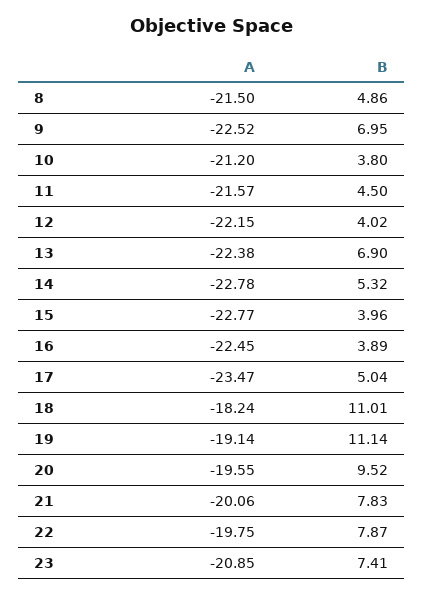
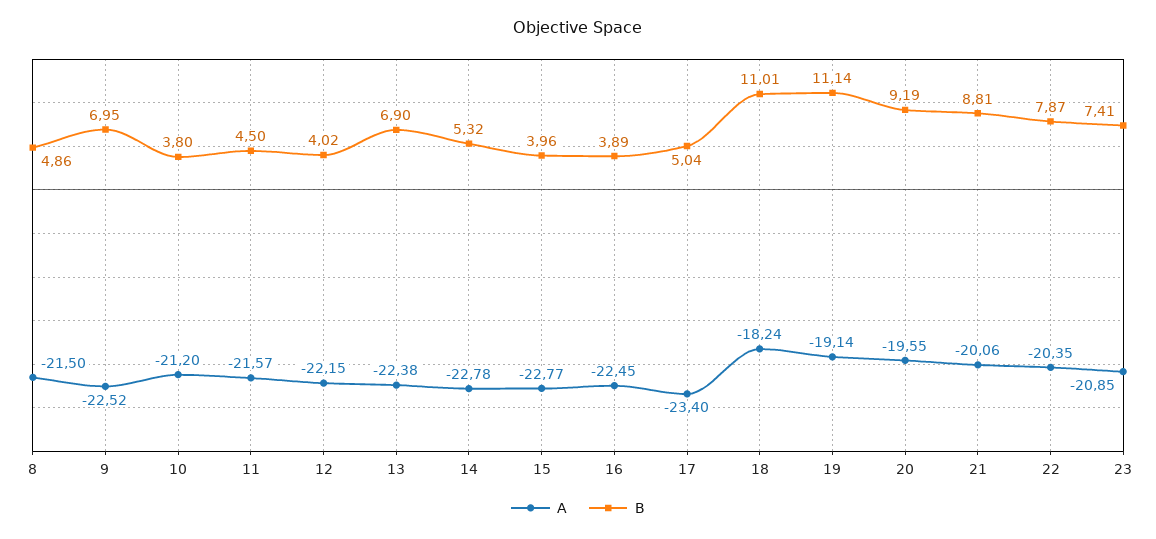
A, 17: -23.47 -> -23.4
B, 20: 9.52 -> 9.19
B, 21: 7.83 -> 8.81
A, 22: -19.75 -> -20.35

